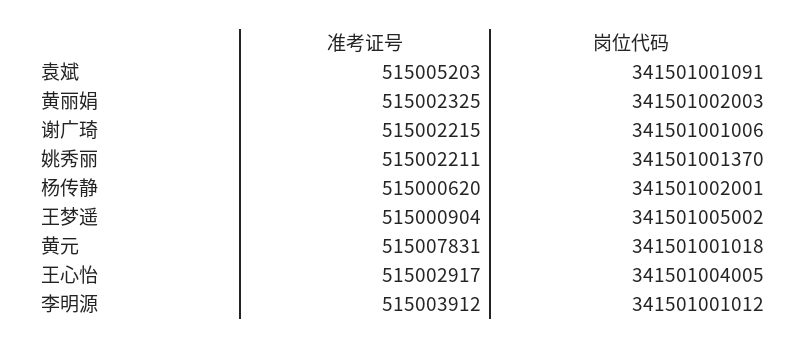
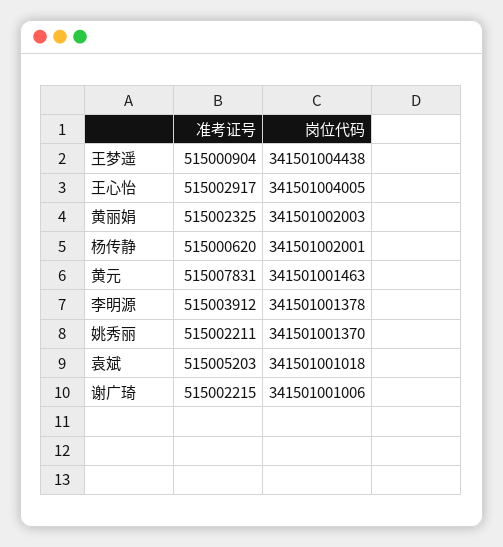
岗位代码, 袁斌: 341501001091 -> 341501001018
岗位代码, 王梦遥: 341501005002 -> 341501004438
岗位代码, 黄元: 341501001018 -> 341501001463
岗位代码, 李明源: 341501001012 -> 341501001378

